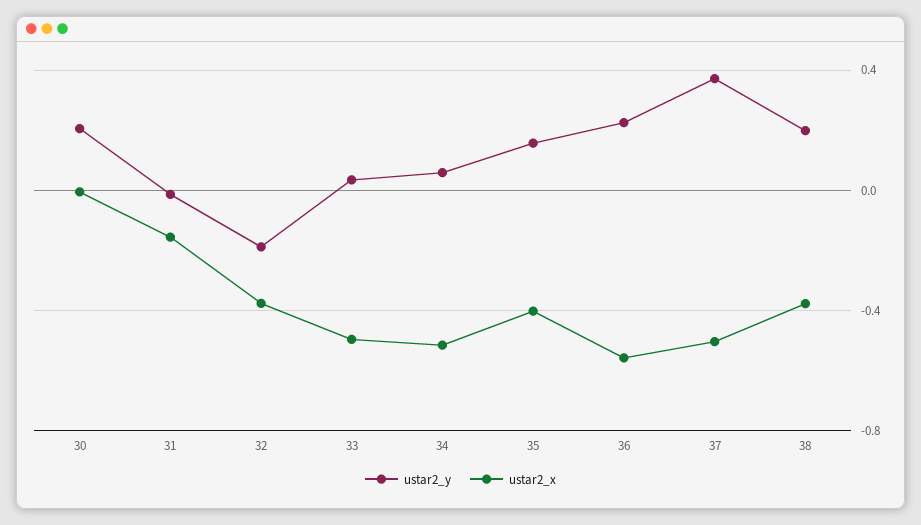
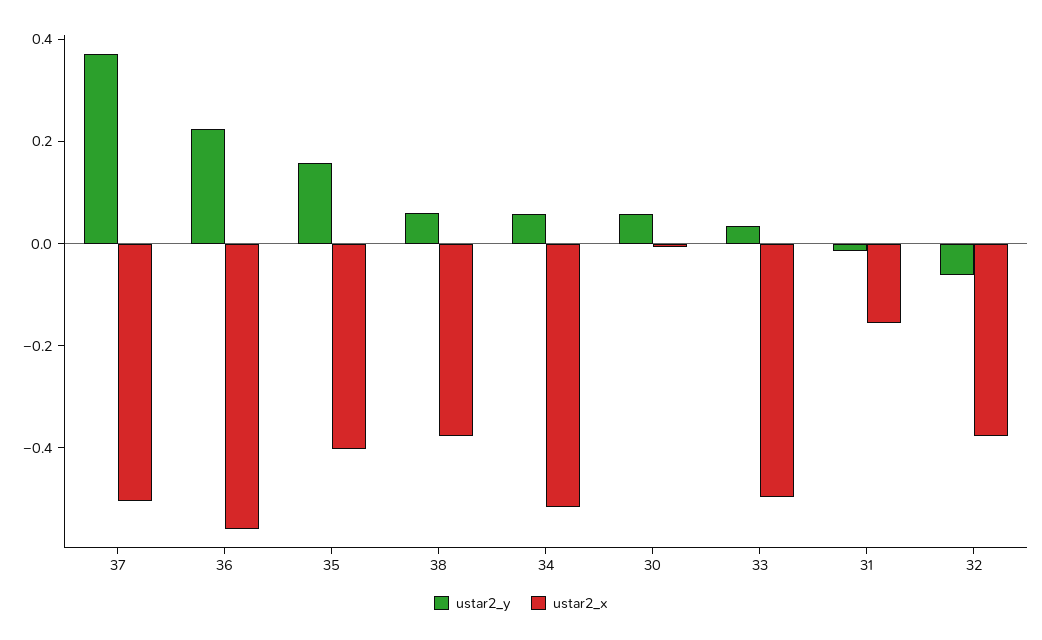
ustar2_y, 30: 0.2 -> 0.05
ustar2_y, 32: -0.2 -> -0.05
ustar2_y, 38: 0.2 -> 0.05

